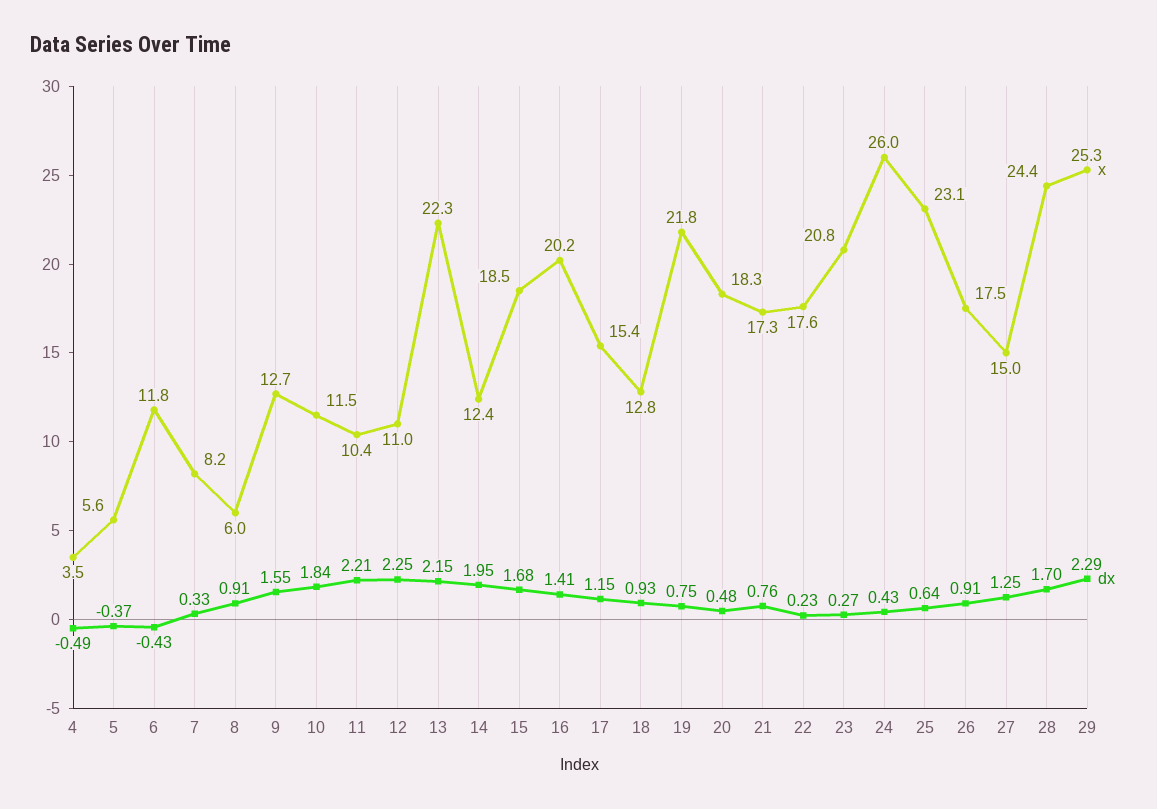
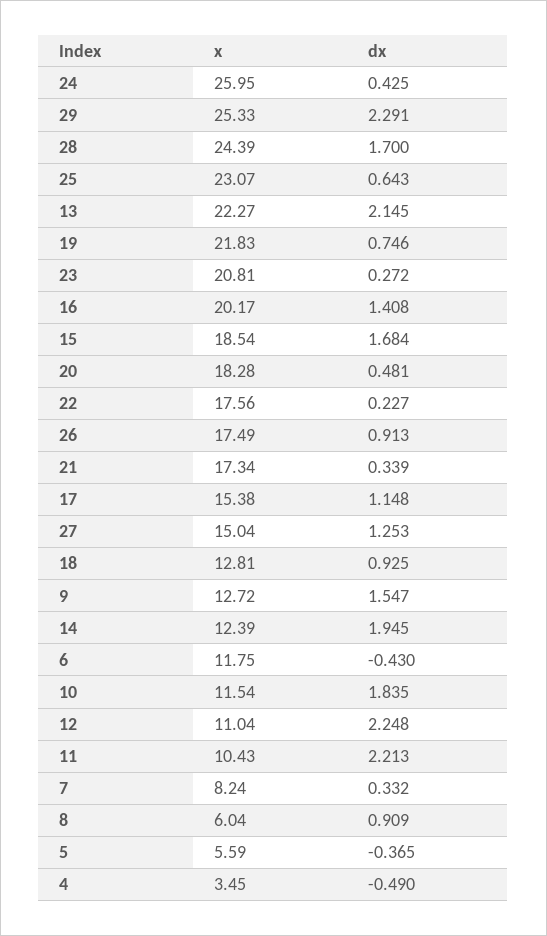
dx, 21: 0.76 -> 0.339

